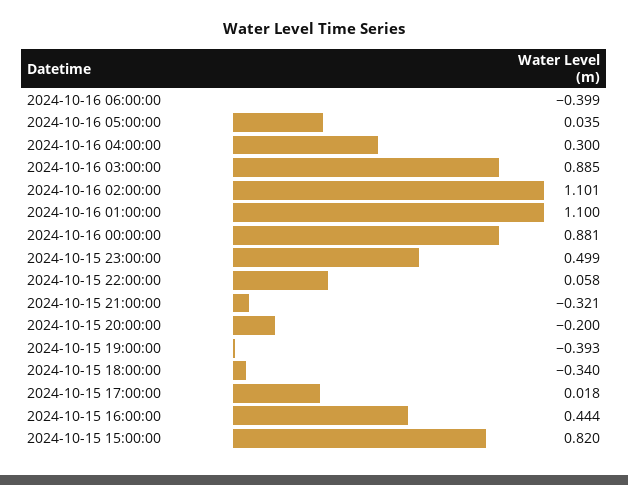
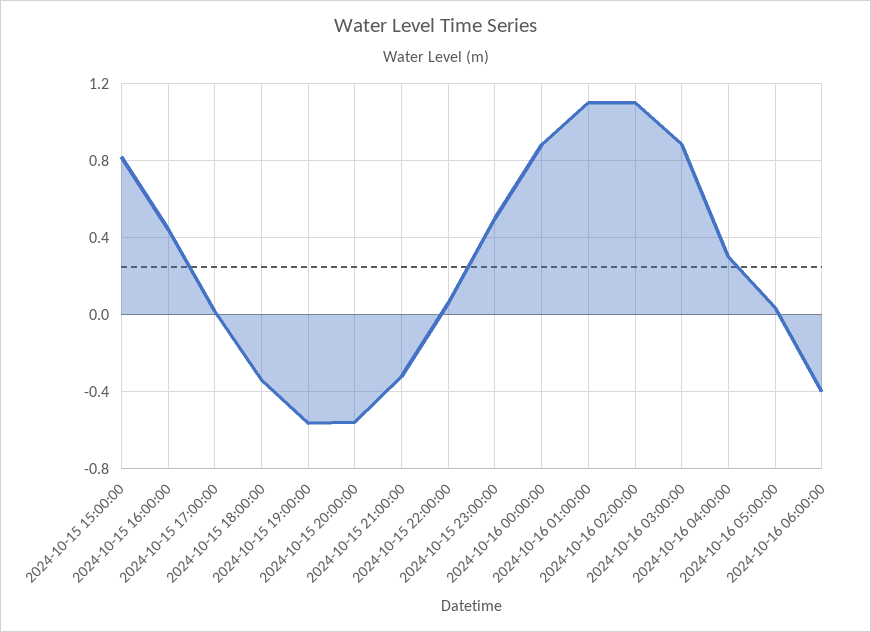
2024-10-15 20:00:00: -0.2 -> -0.55
2024-10-15 19:00:00: -0.393 -> -0.55

